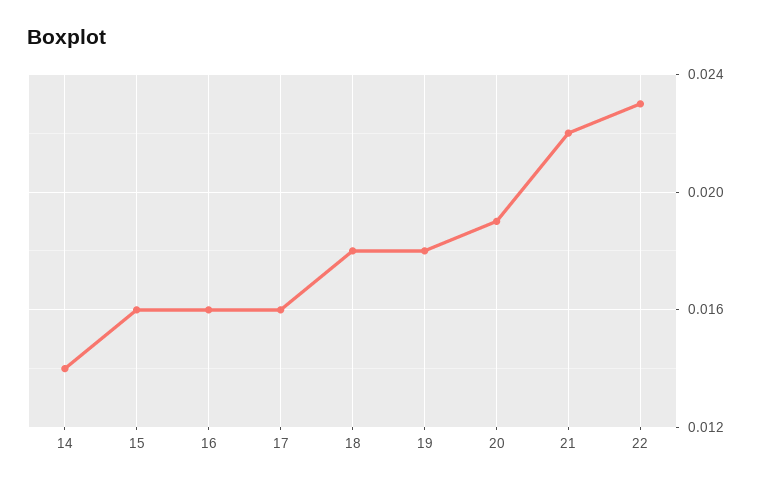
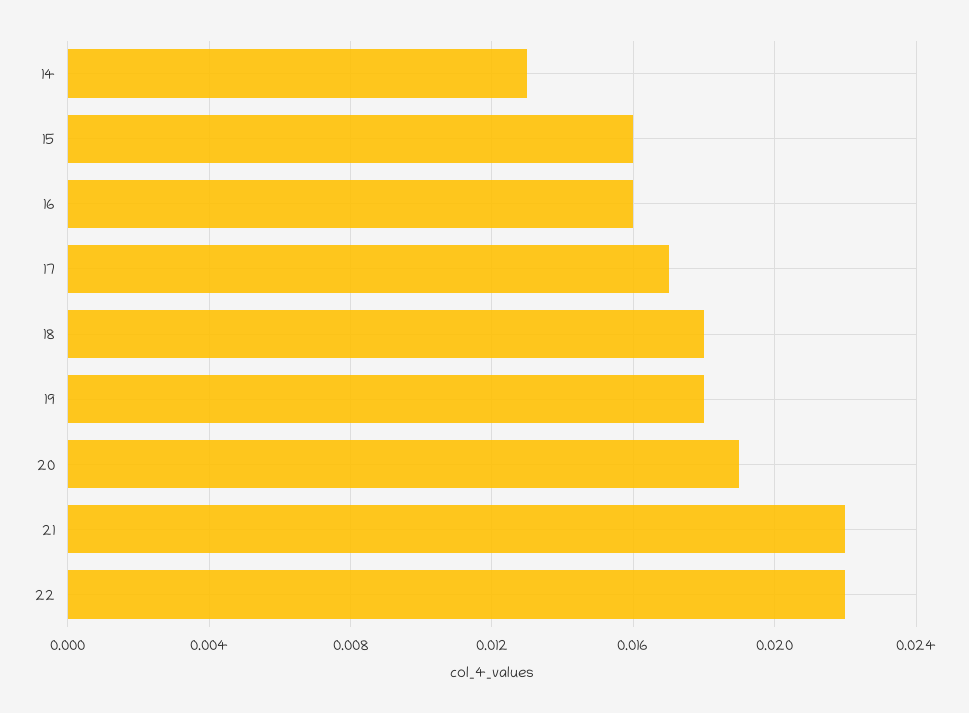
14: 0.014 -> 0.013
17: 0.016 -> 0.017
22: 0.023 -> 0.022

